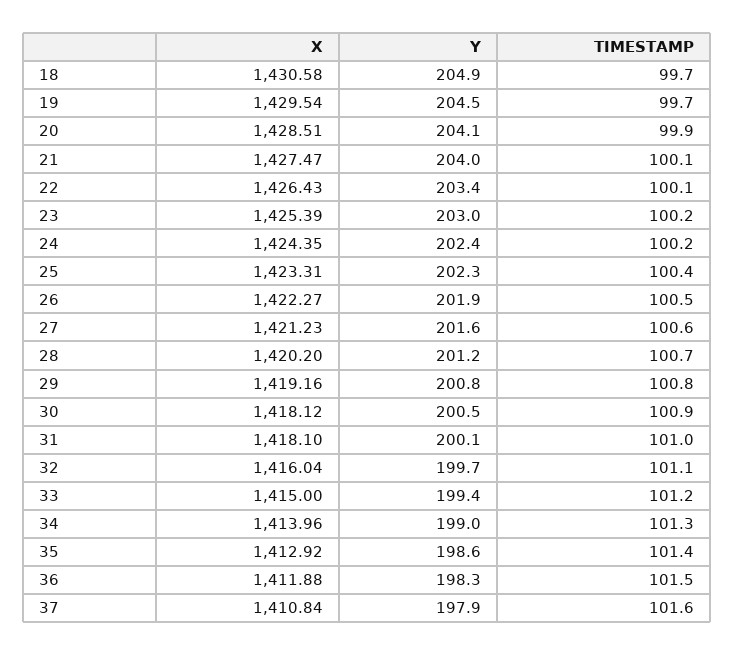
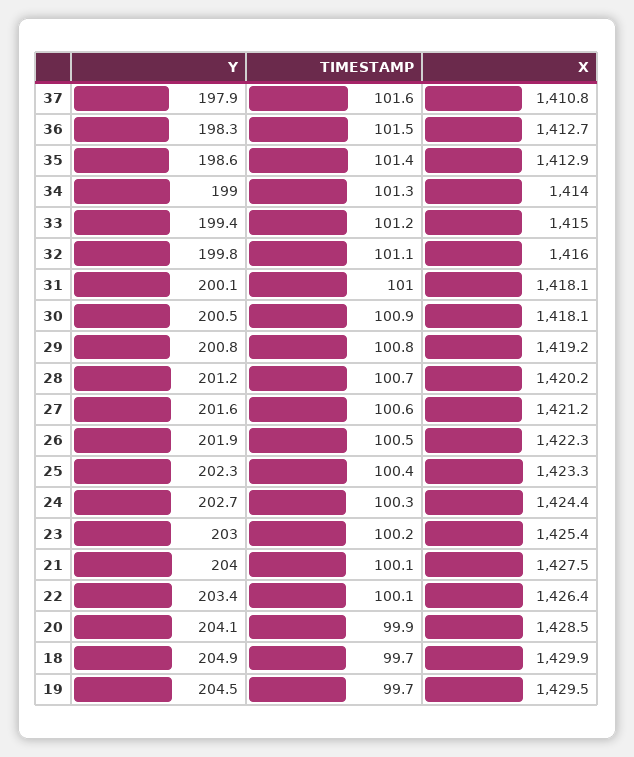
X, 18: 1430.58 -> 1429.9
Y, 24: 202.4 -> 202.7
TIMESTAMP, 24: 100.2 -> 100.3
Y, 32: 199.7 -> 199.8
X, 36: 1411.88 -> 1412.7

